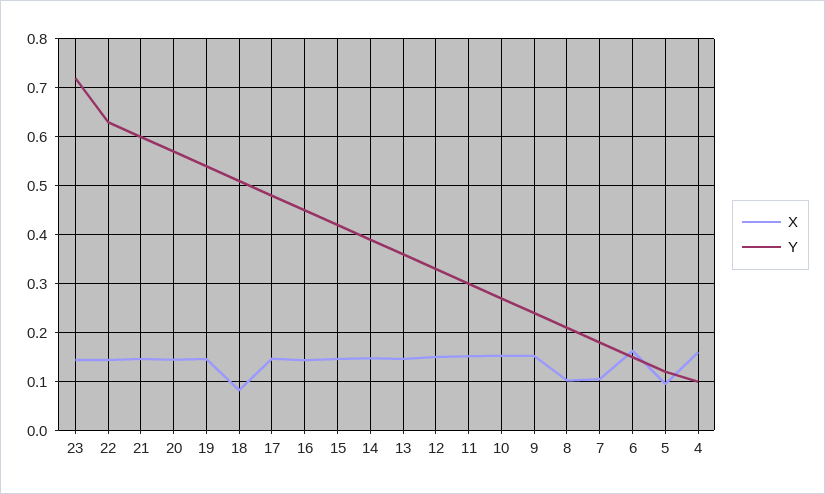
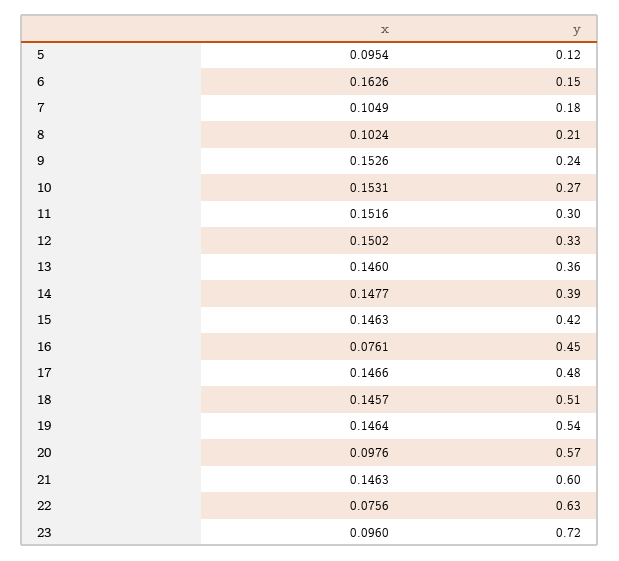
X, 23: 0.14 -> 0.096
X, 22: 0.14 -> 0.0756
X, 20: 0.14 -> 0.0976
X, 18: 0.08 -> 0.1457
X, 16: 0.14 -> 0.0761
X, 4: 0.16 -> none
Y, 4: 0.1 -> none

